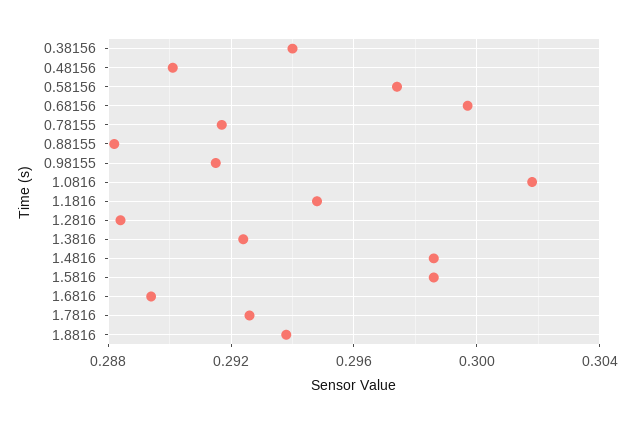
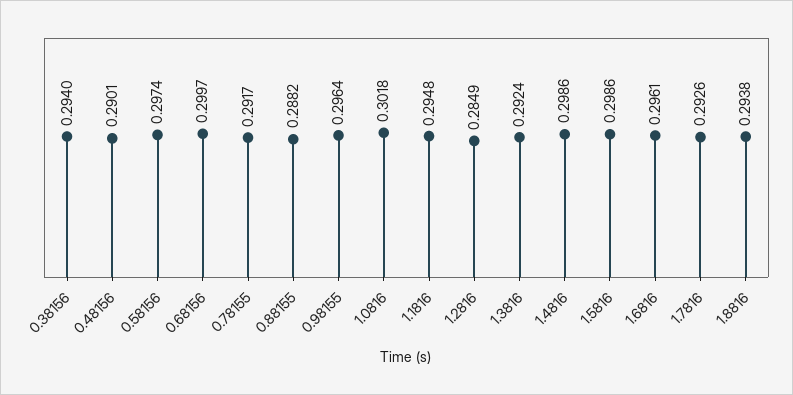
0.98155: 0.2915 -> 0.2964
1.2816: 0.2885 -> 0.2849
1.6816: 0.2895 -> 0.2961

